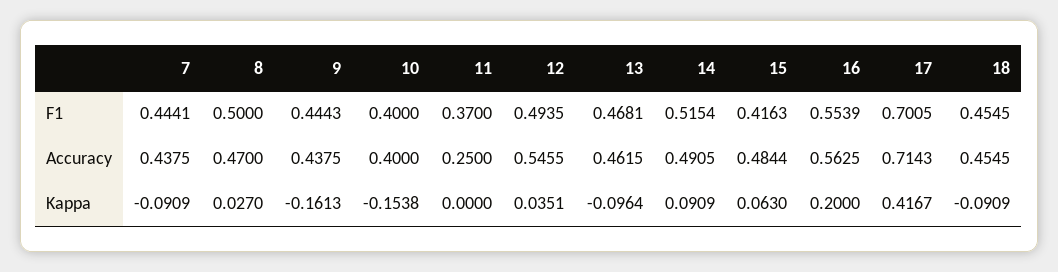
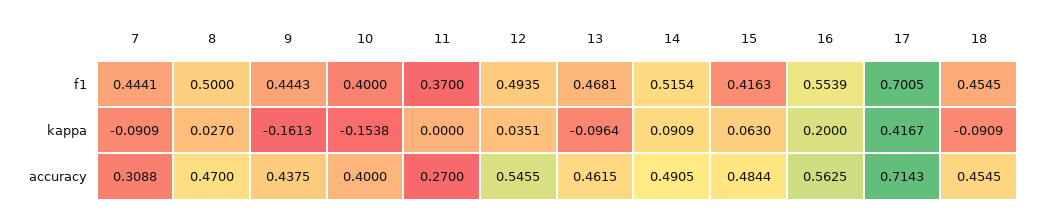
7, Accuracy: 0.4375 -> 0.3088
11, Accuracy: 0.25 -> 0.27

